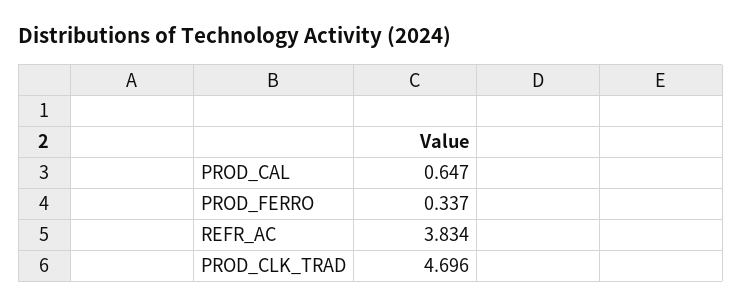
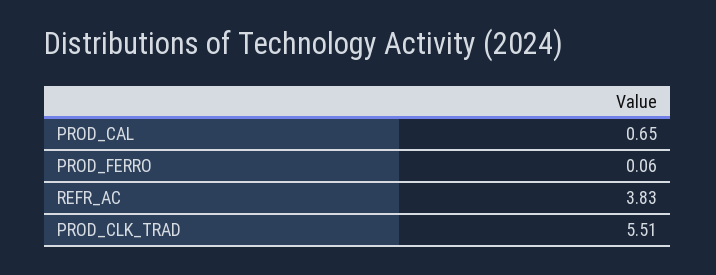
PROD_FERRO: 0.337 -> 0.06
PROD_CLK_TRAD: 4.696 -> 5.51

